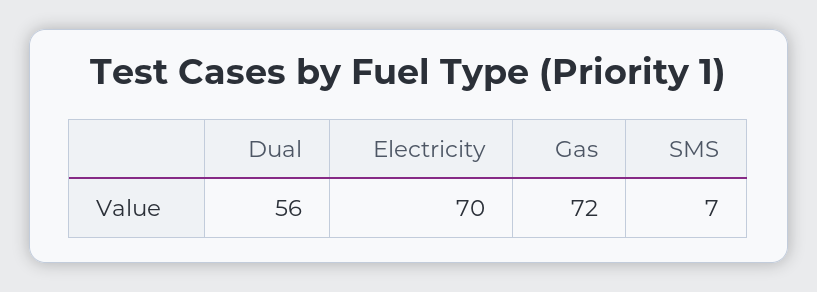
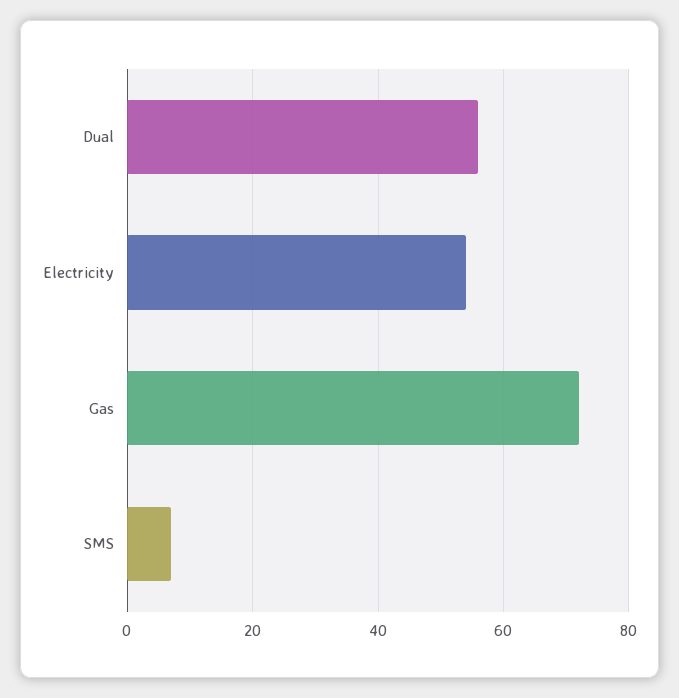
Electricity: 70 -> 55

